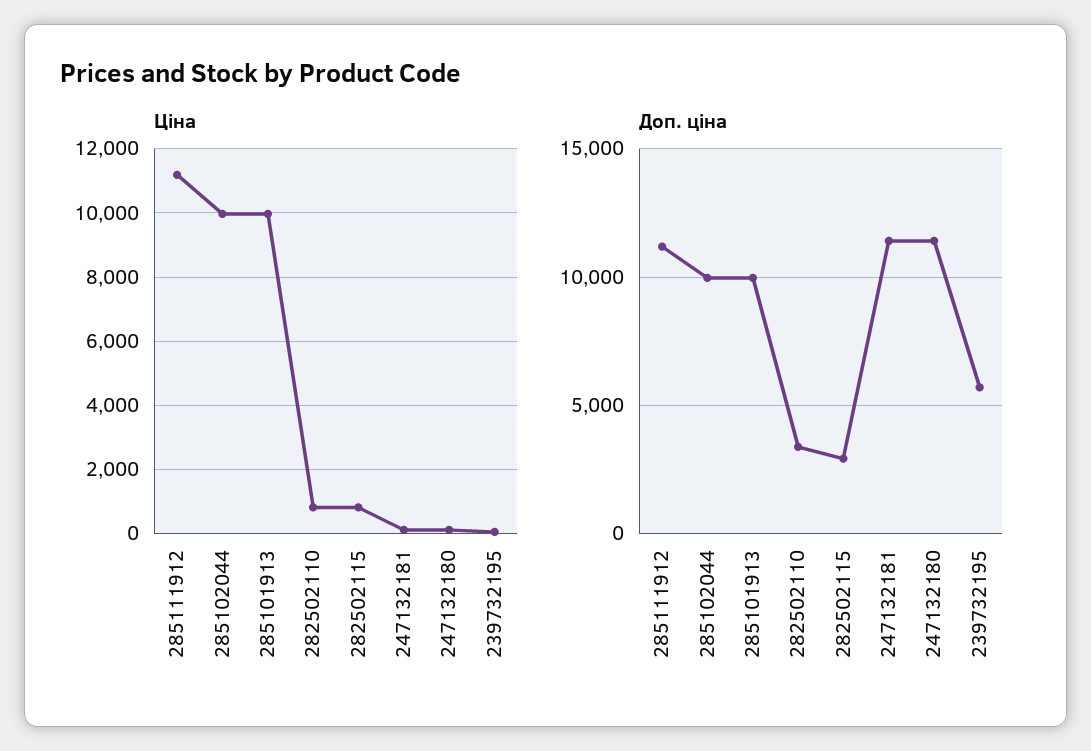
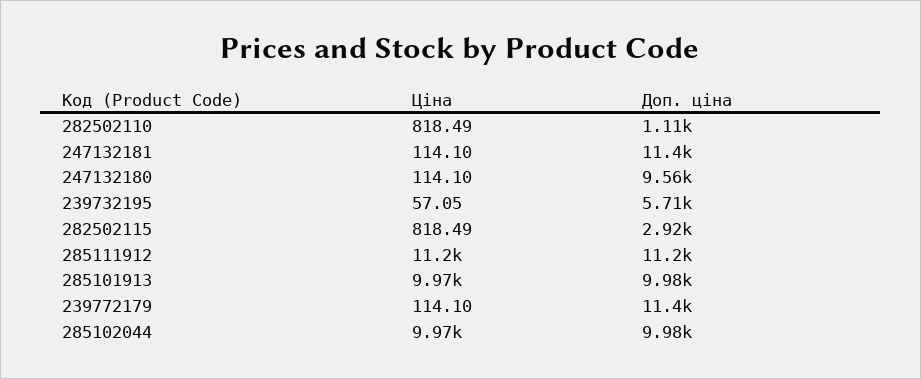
Доп. ціна, 282502110: 3500 -> 1110
Доп. ціна, 247132180: 11500 -> 9560
Ціна, 239772179: none -> 114.1
Доп. ціна, 239772179: none -> 11400

